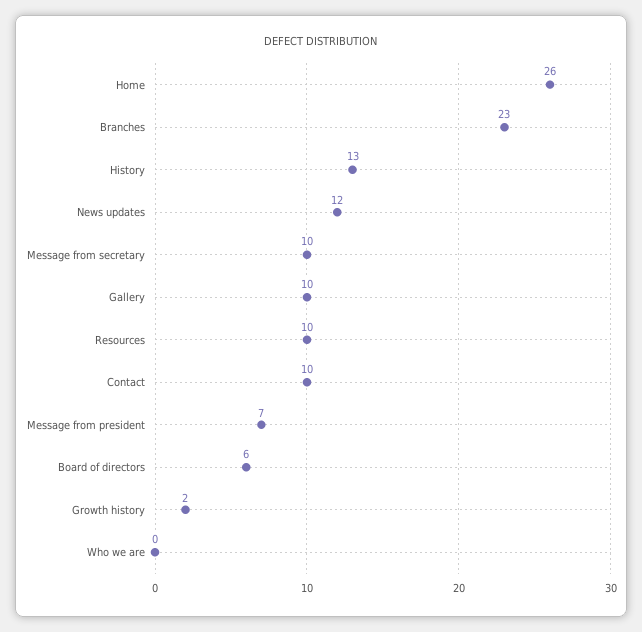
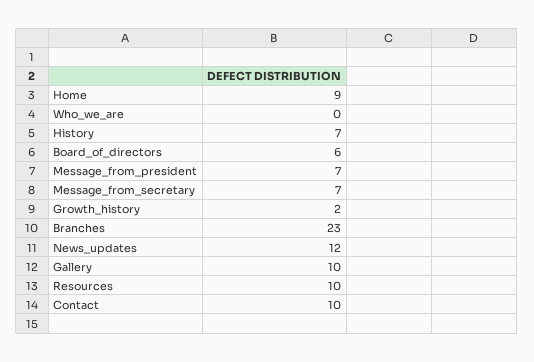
Home: 26 -> 9
History: 13 -> 7
Message from secretary: 10 -> 7

